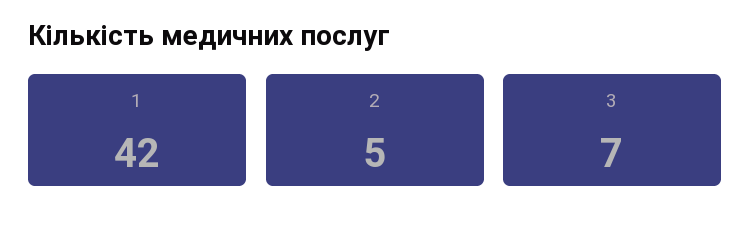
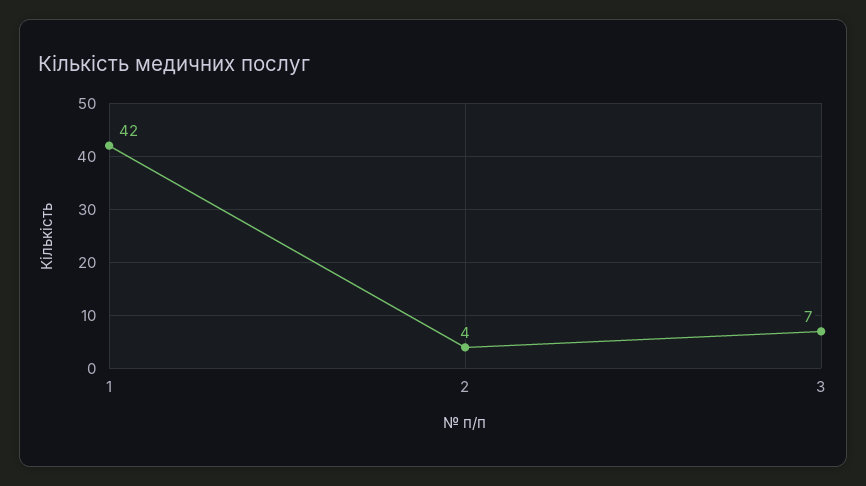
2: 5 -> 4

